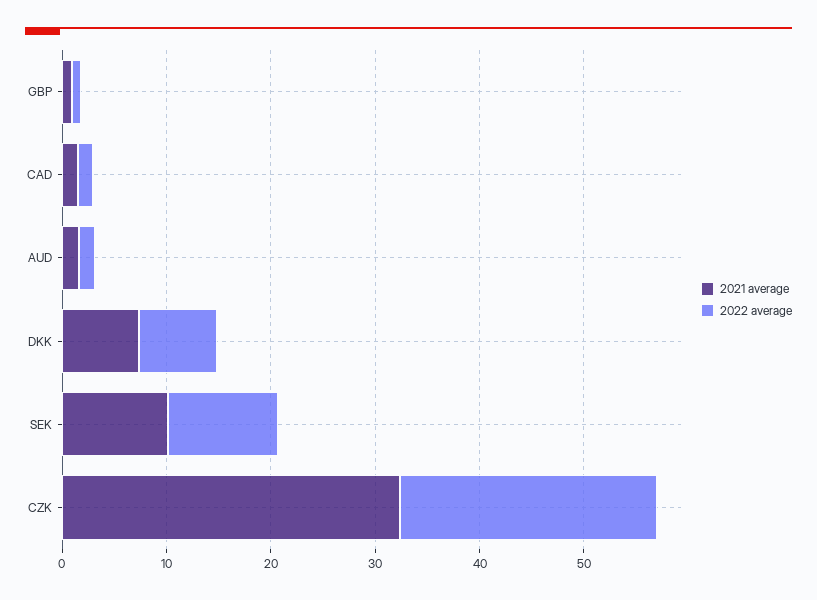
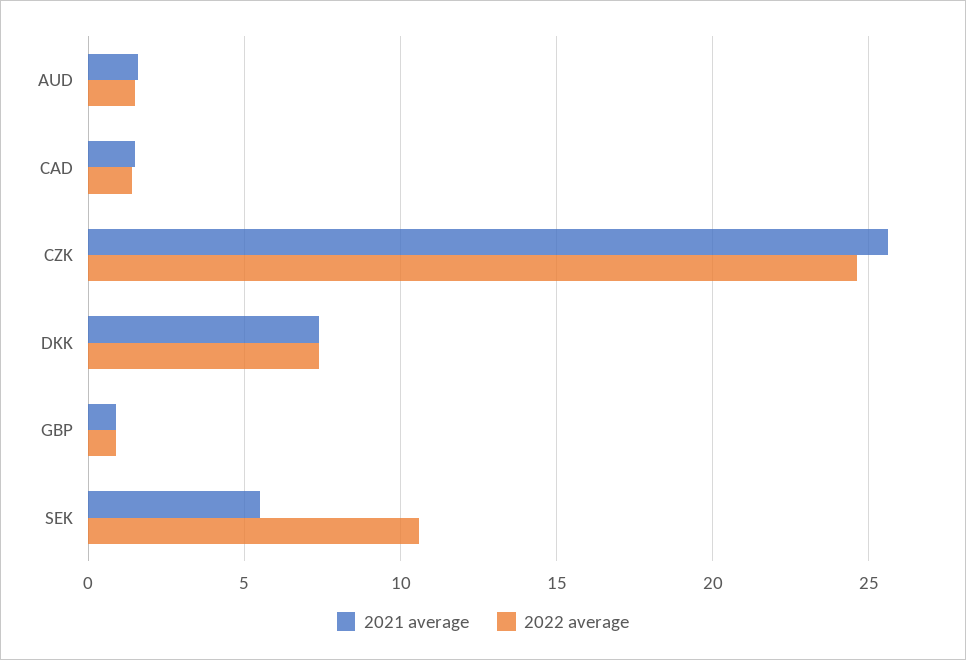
2021 average, SEK: 10 -> 5.5
2021 average, CZK: 32 -> 25.5

